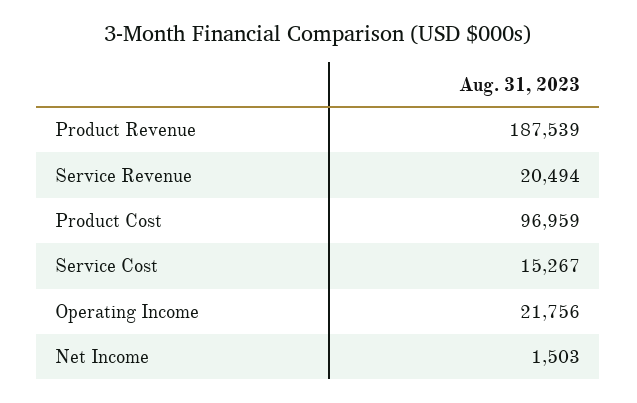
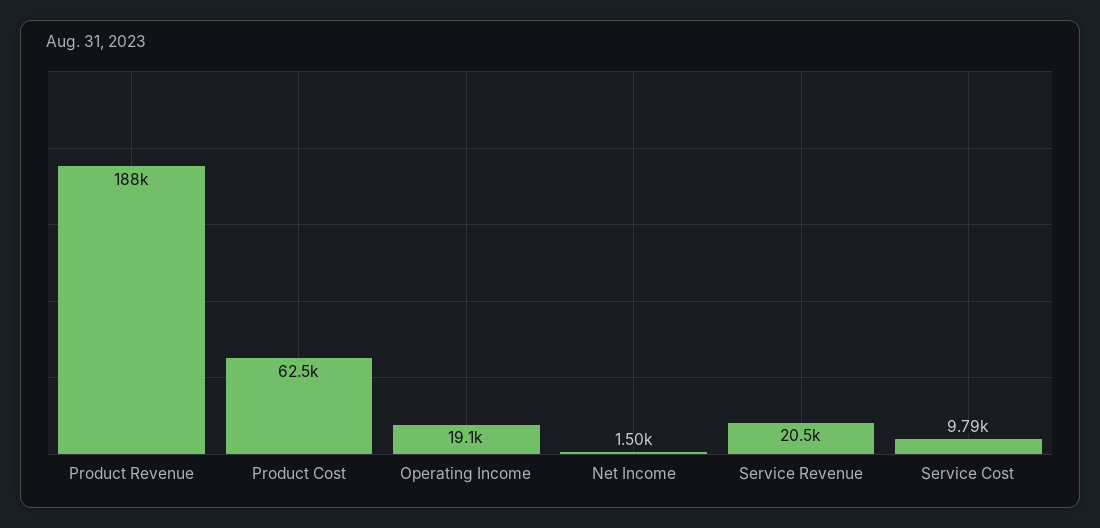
Product Cost: 96959 -> 62500
Service Cost: 15267 -> 9790
Operating Income: 21756 -> 19100

